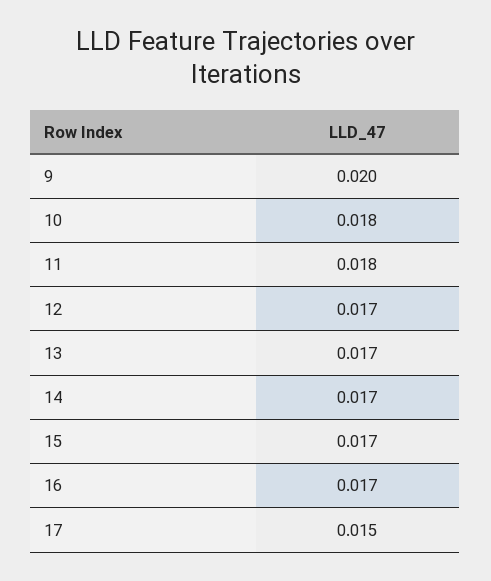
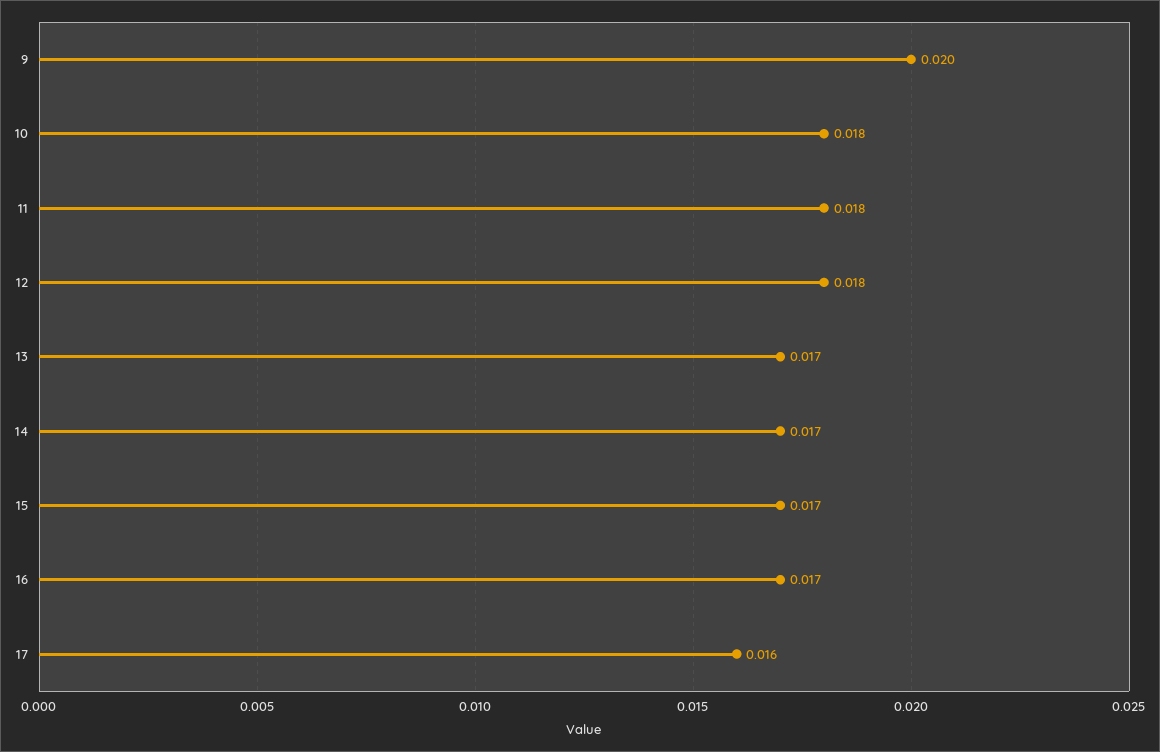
12: 0.017 -> 0.018
17: 0.015 -> 0.016

